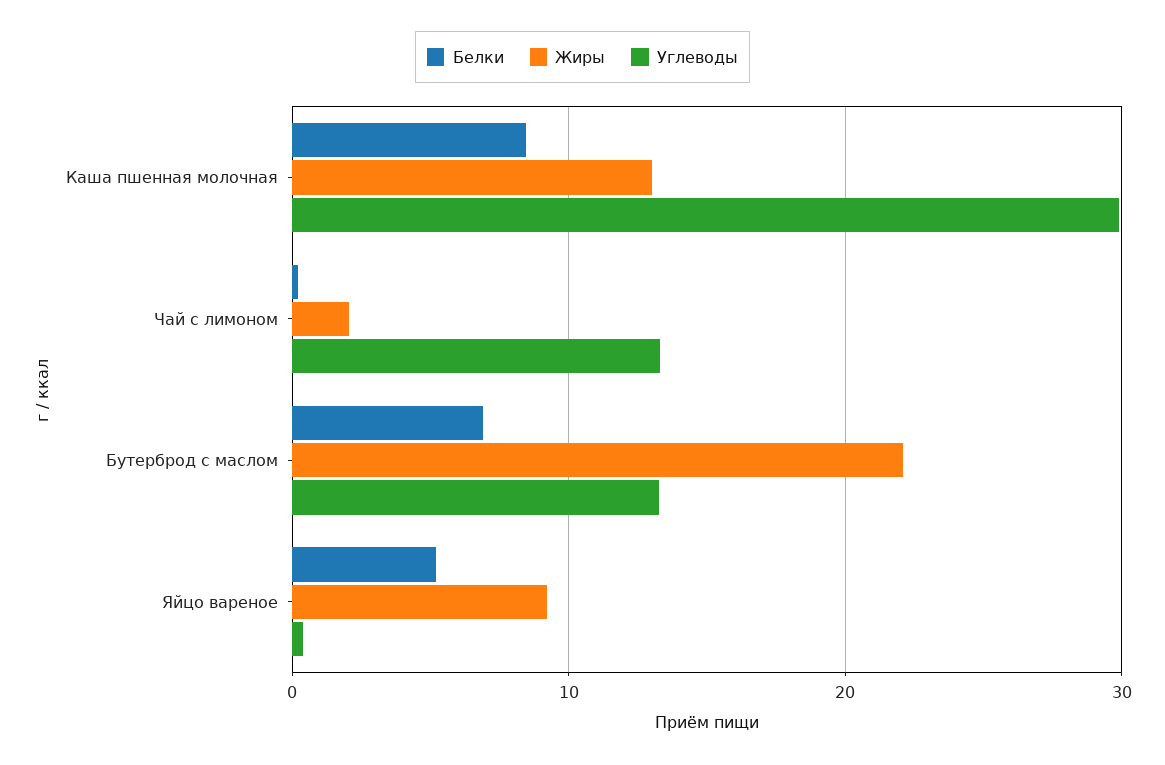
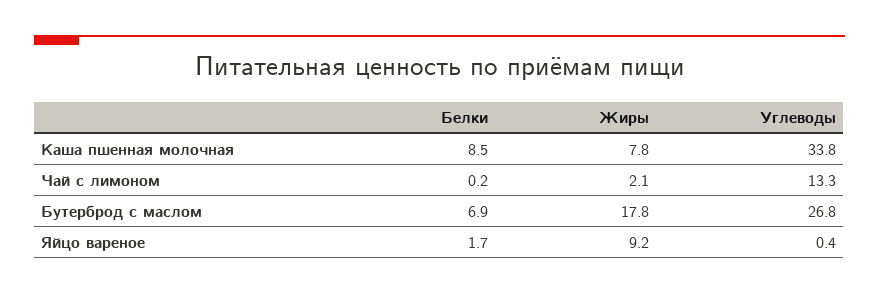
Жиры, Каша пшенная молочная: 13 -> 7.8
Углеводы, Каша пшенная молочная: 30 -> 33.8
Жиры, Бутерброд с маслом: 22 -> 17.8
Углеводы, Бутерброд с маслом: 13 -> 26.8
Белки, Яйцо вареное: 5 -> 1.7

